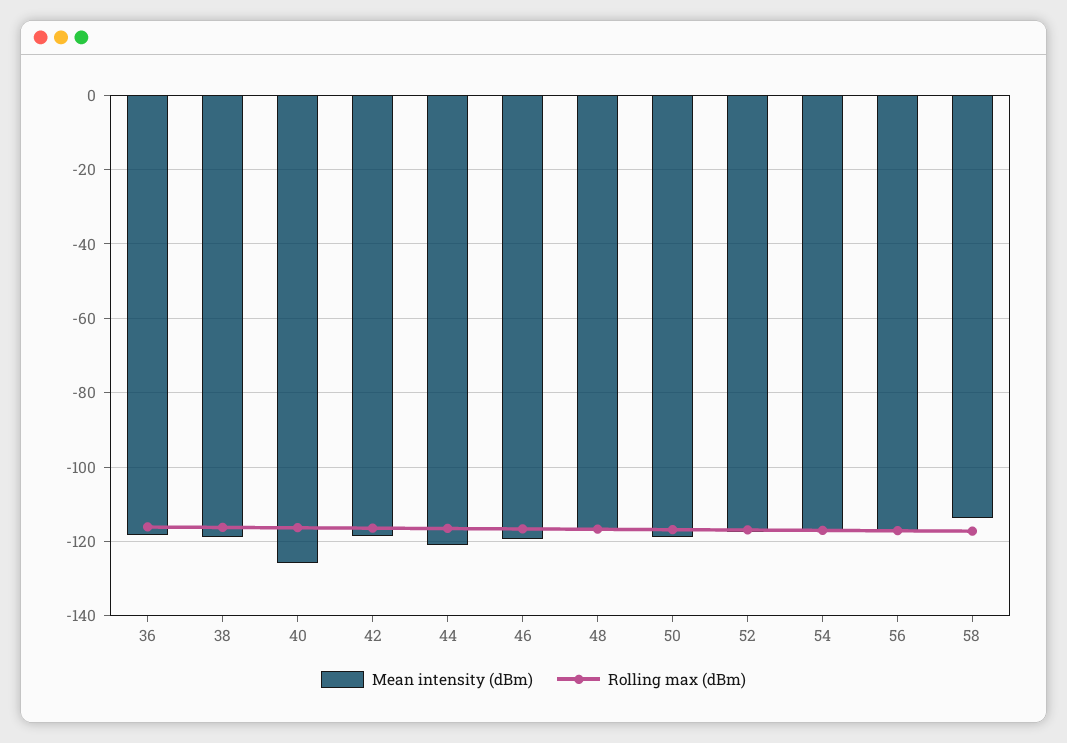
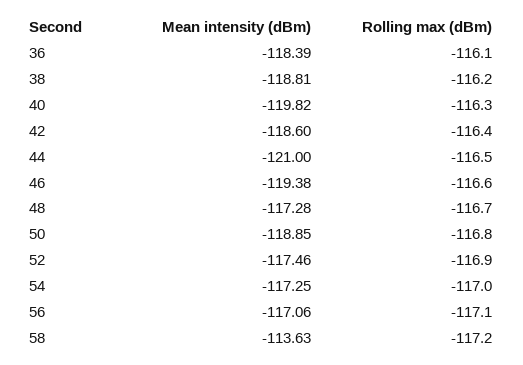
Mean intensity (dBm), 40: -126 -> -119.82

